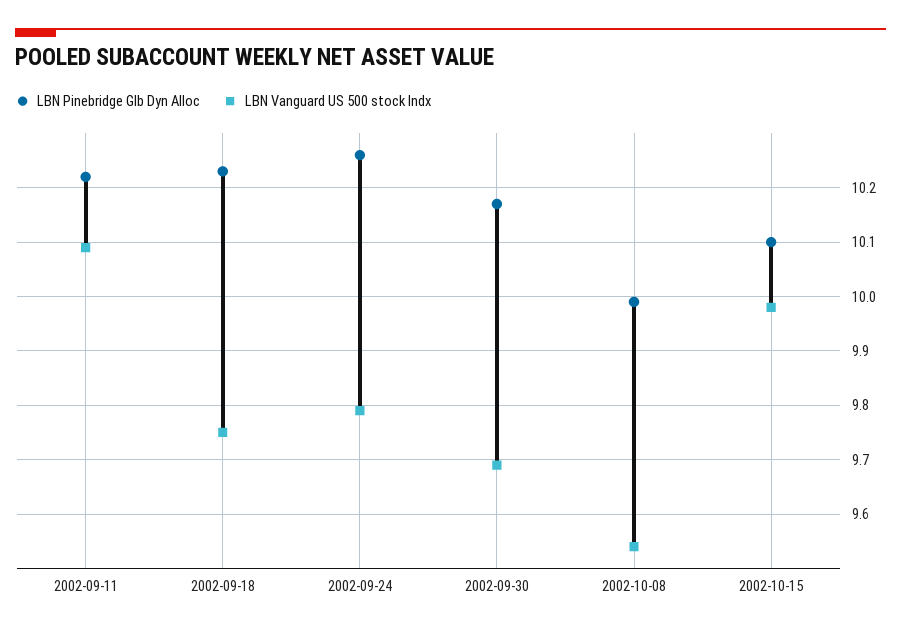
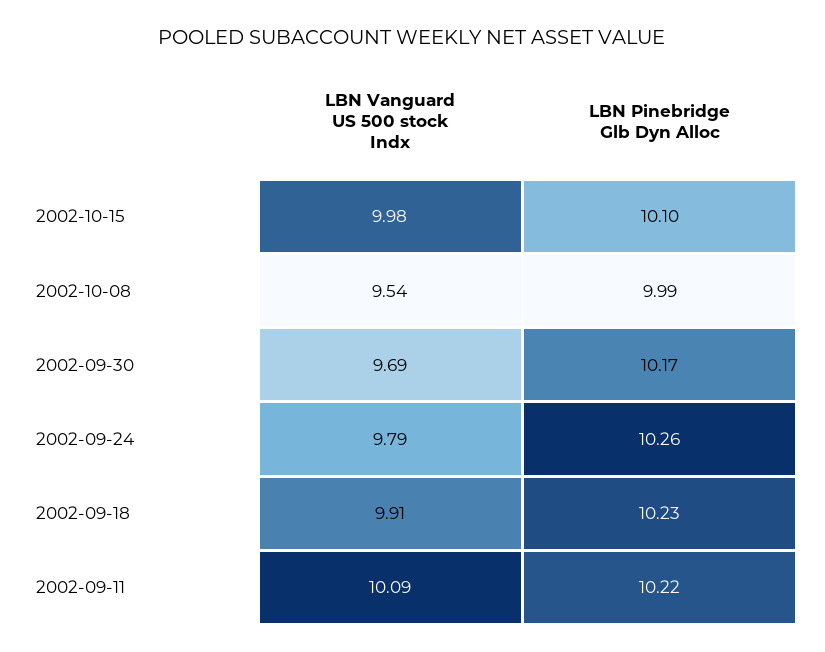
LBN Vanguard US 500 stock Indx, 2002-09-18: 9.75 -> 9.91

